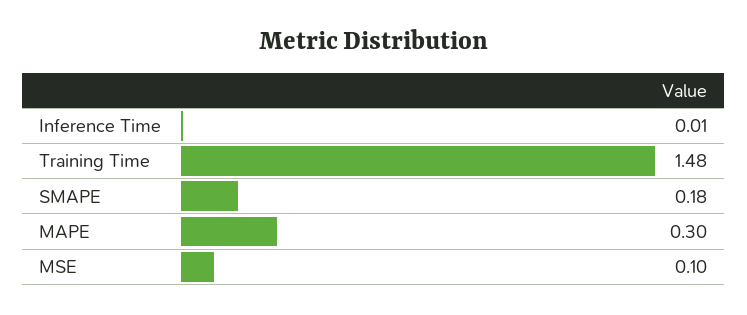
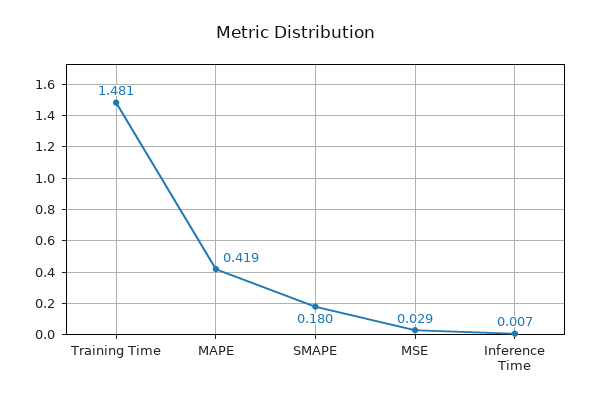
MAPE: 0.3 -> 0.419
MSE: 0.1 -> 0.029

